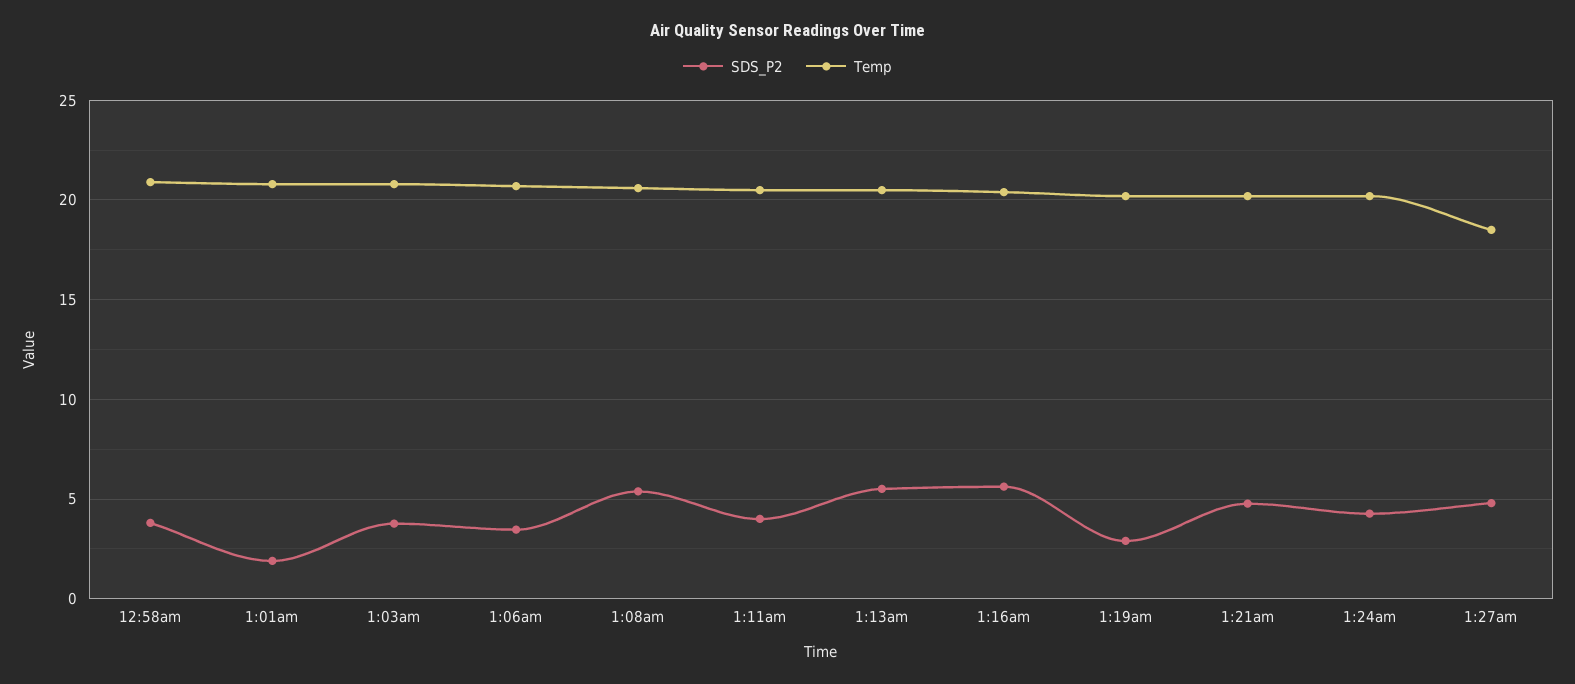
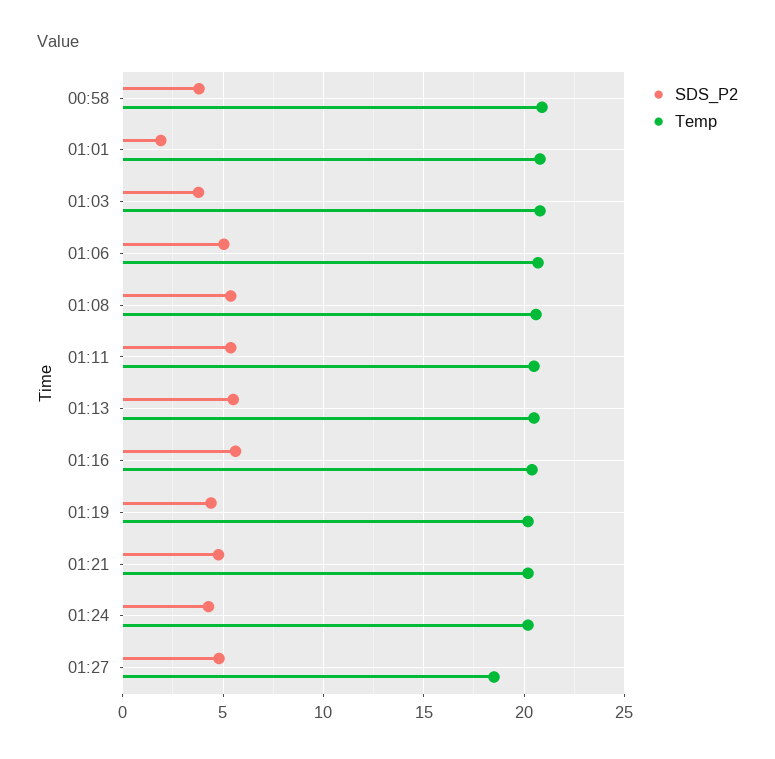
SDS_P2, 1:06am: 3.5 -> 5
SDS_P2, 1:11am: 4 -> 5.5
SDS_P2, 1:19am: 3 -> 4.5

